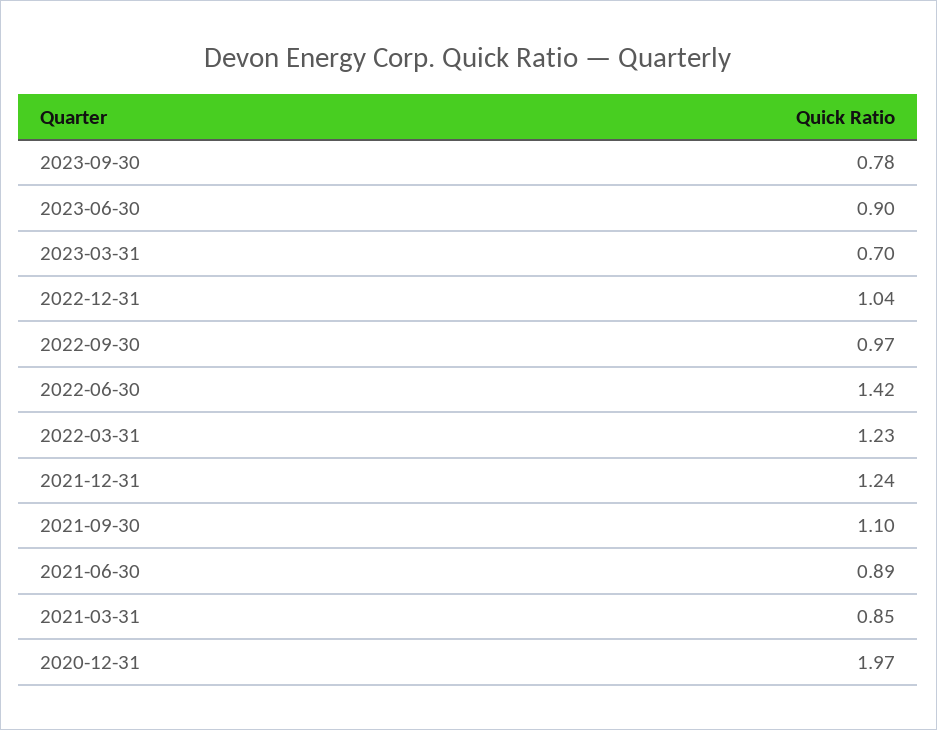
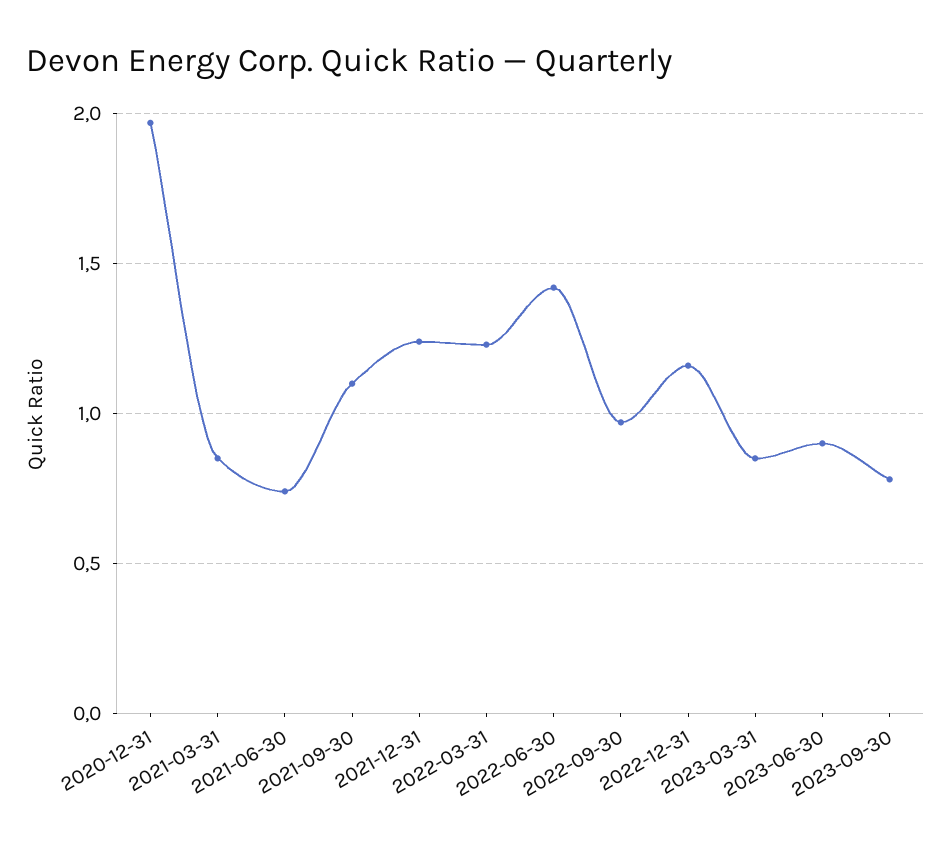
2023-03-31: 0.7 -> 0.85
2022-12-31: 1.04 -> 1.15
2021-06-30: 0.89 -> 0.75

